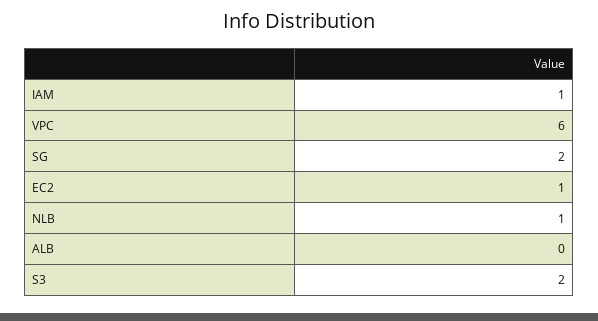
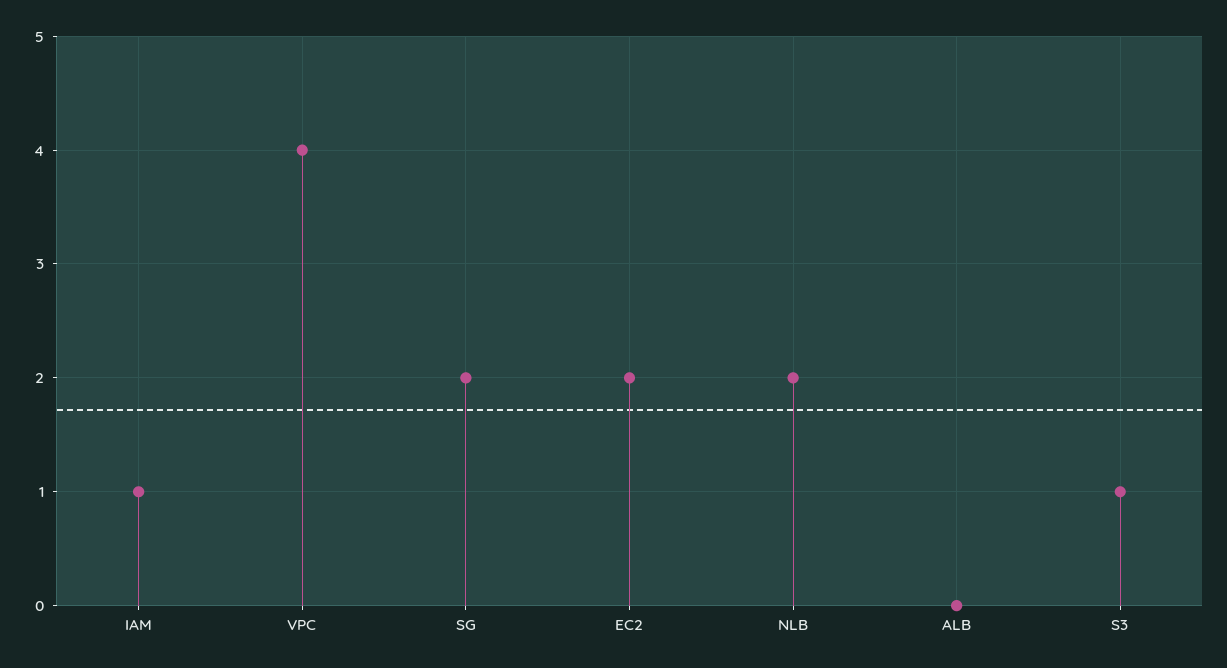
VPC: 6 -> 4
EC2: 1 -> 2
NLB: 1 -> 2
S3: 2 -> 1

